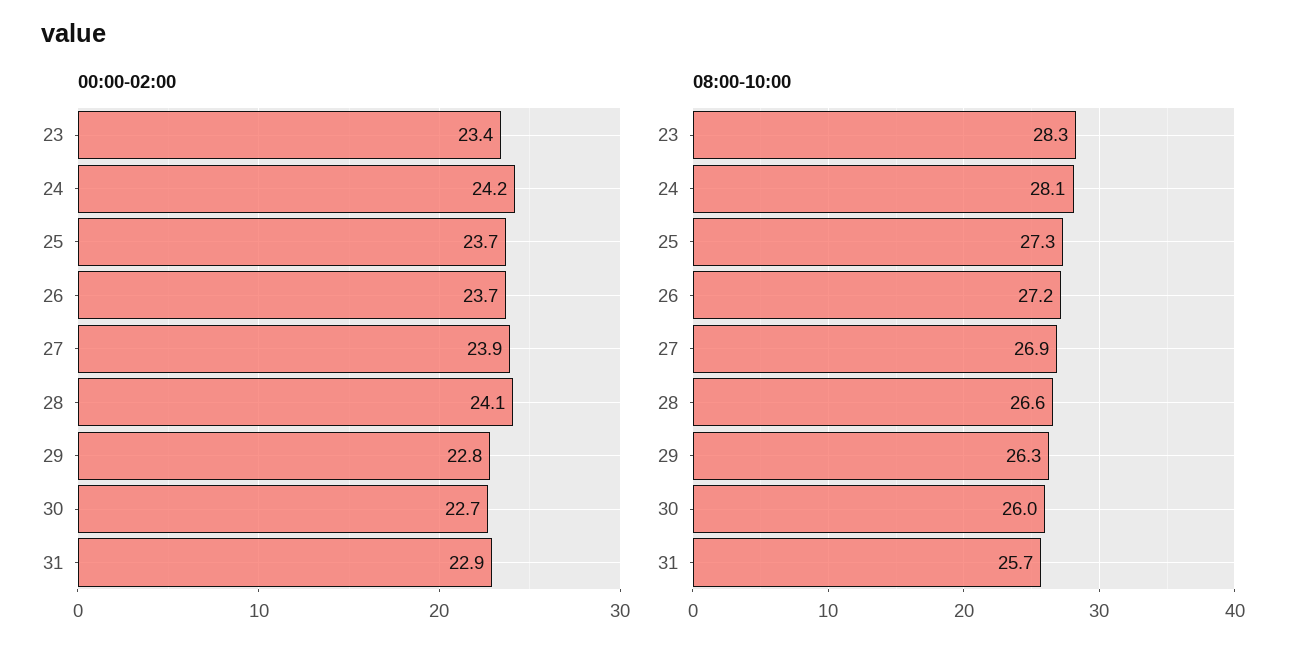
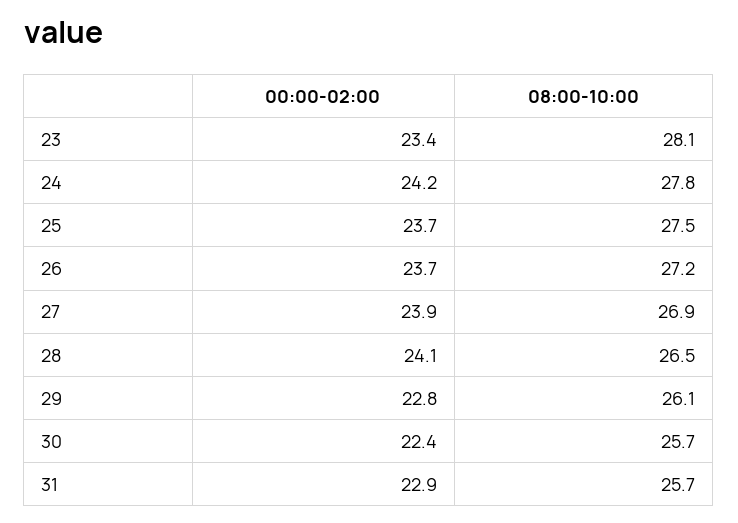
00:00-02:00, 30: 22.7 -> 22.4
08:00-10:00, 23: 28.3 -> 28.1
08:00-10:00, 24: 28.1 -> 27.8
08:00-10:00, 25: 27.3 -> 27.5
08:00-10:00, 28: 26.6 -> 26.5
08:00-10:00, 29: 26.3 -> 26.1
08:00-10:00, 30: 26 -> 25.7

